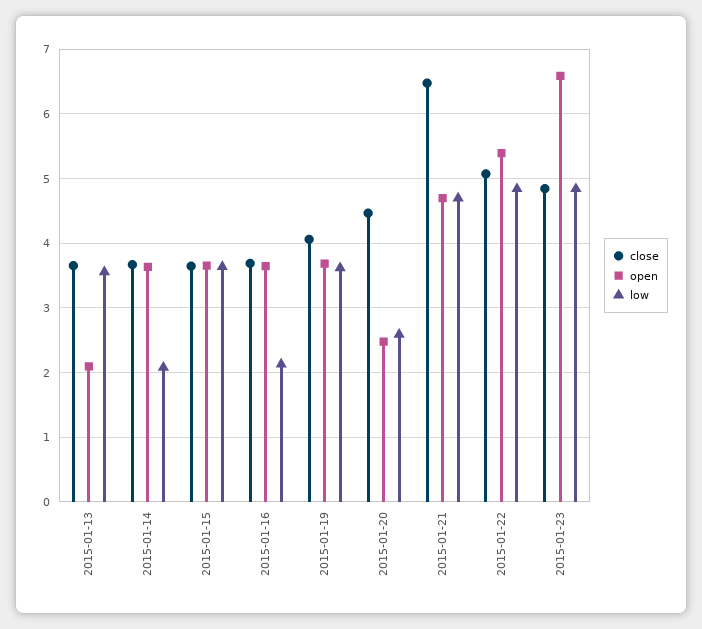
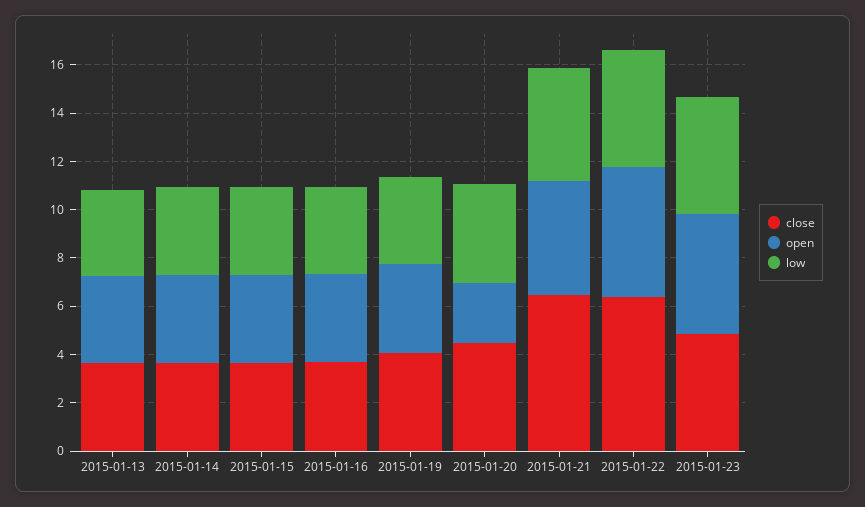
open, 2015-01-13: 2.1 -> 3.5
low, 2015-01-14: 2.1 -> 3.5
low, 2015-01-16: 2.1 -> 3.5
low, 2015-01-20: 2.6 -> 4
close, 2015-01-22: 5.1 -> 6.5
open, 2015-01-23: 6.6 -> 5

